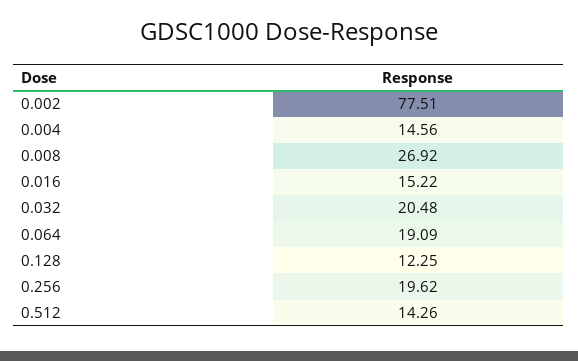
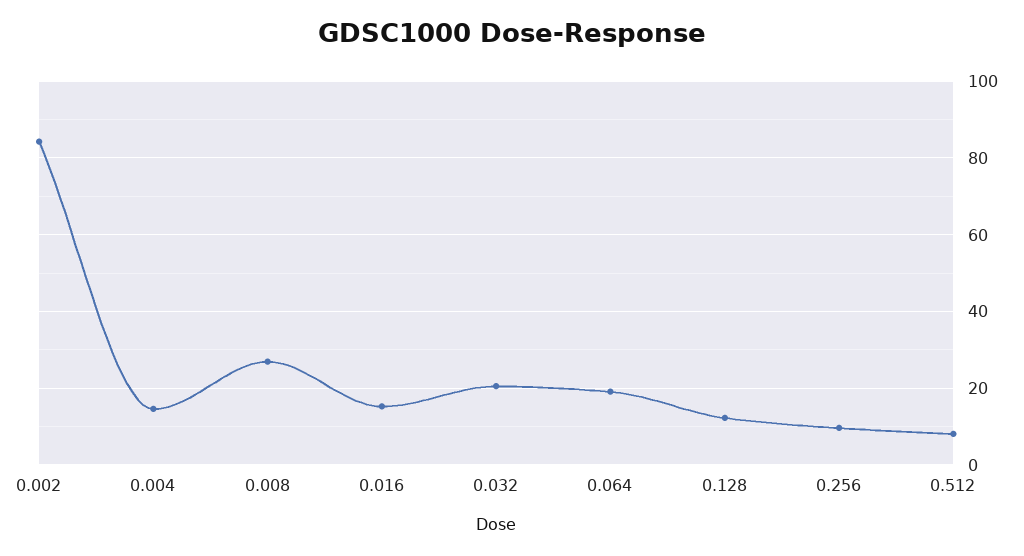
0.002: 77.51 -> 84
0.256: 19.62 -> 10
0.512: 14.26 -> 8

